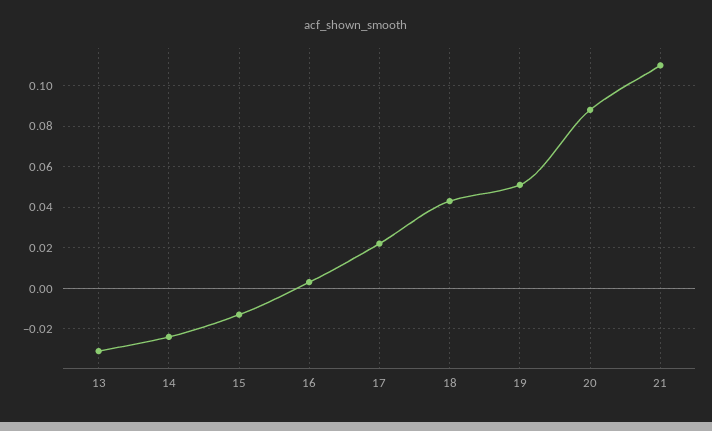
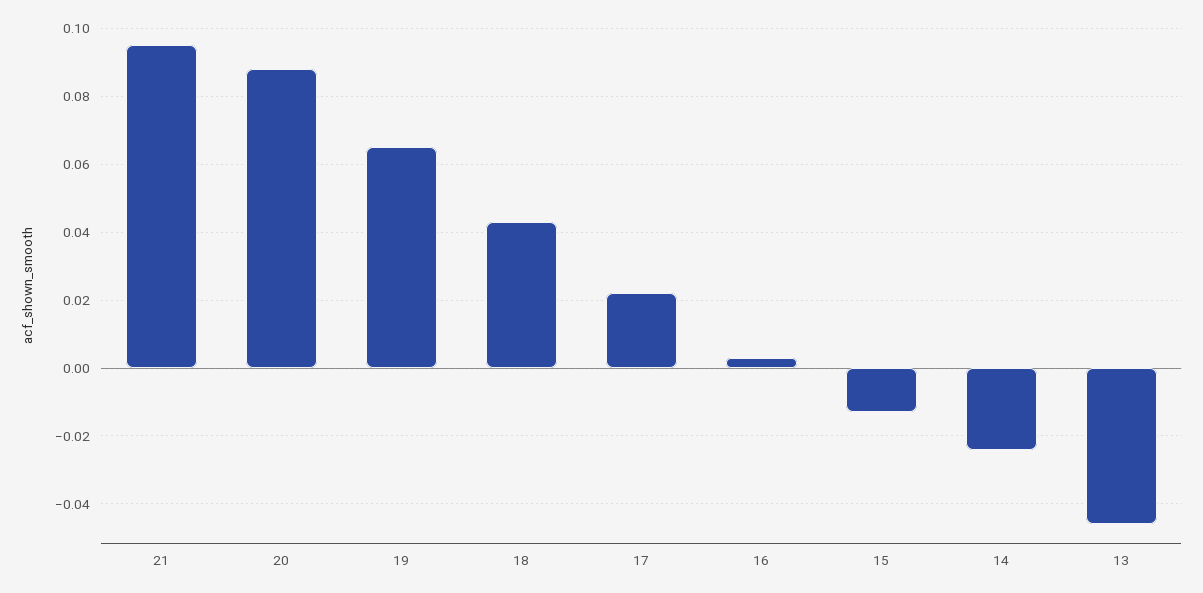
13: -0.03 -> -0.045
19: 0.05 -> 0.065
21: 0.11 -> 0.095

